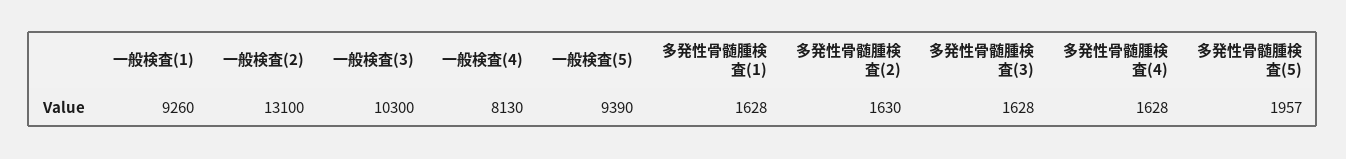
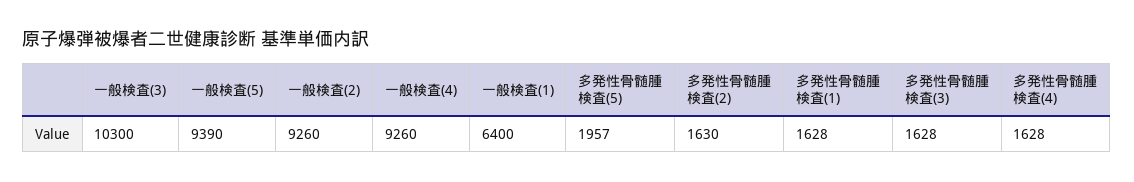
一般検査(1): 9260 -> 6400
一般検査(2): 13100 -> 9260
一般検査(4): 8130 -> 9260

